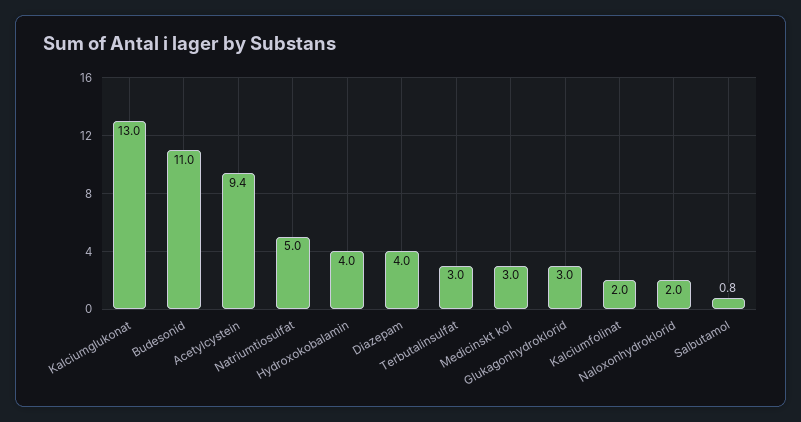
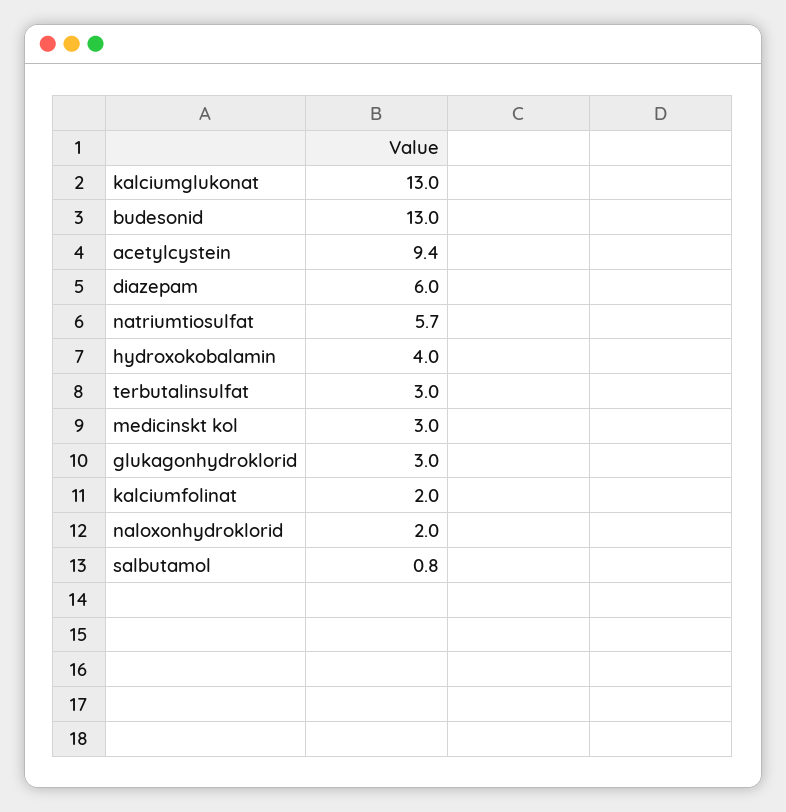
Budesonid: 11 -> 13
Natriumtiosulfat: 5 -> 5.7
Diazepam: 4 -> 6

